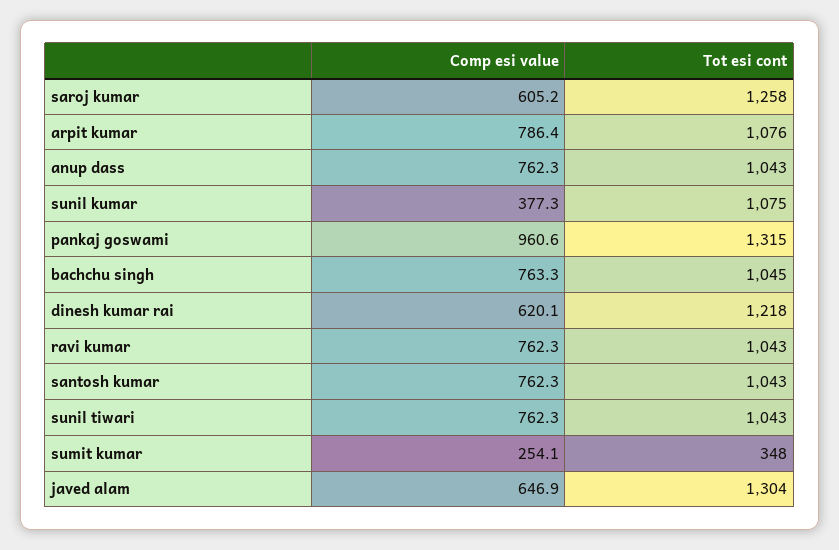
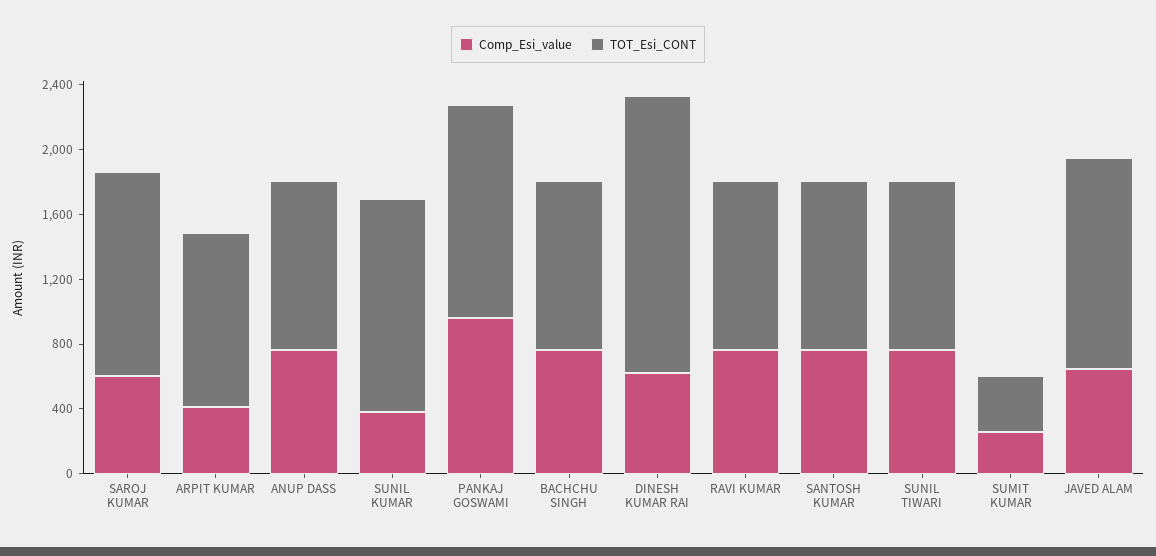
Comp esi value, arpit kumar: 786.4 -> 400
Tot esi cont, sunil kumar: 1075 -> 1300
Tot esi cont, dinesh kumar rai: 1218 -> 1700

